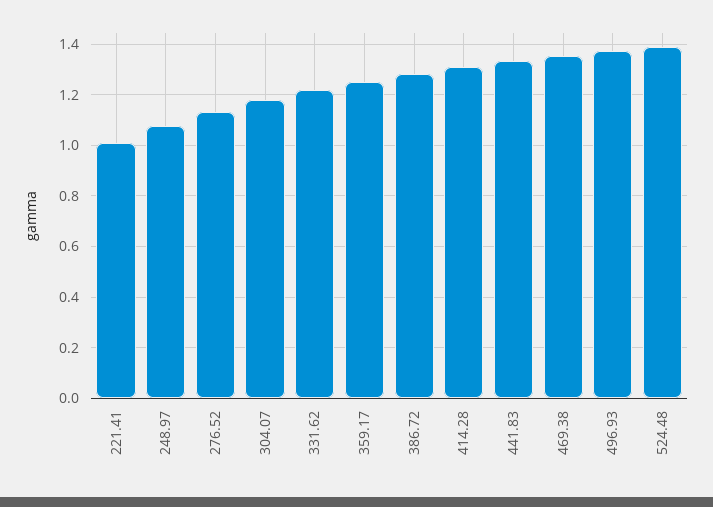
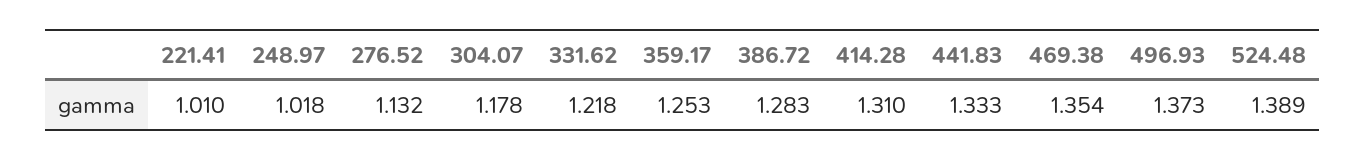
248.97: 1.075 -> 1.018

